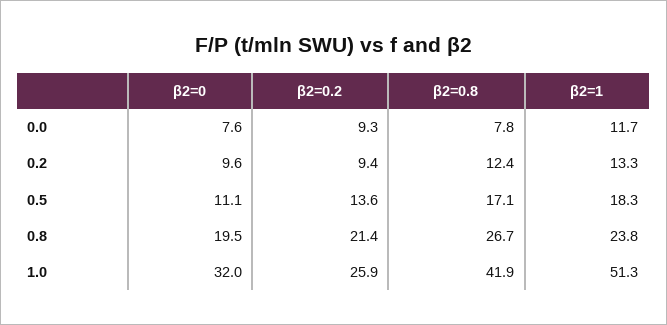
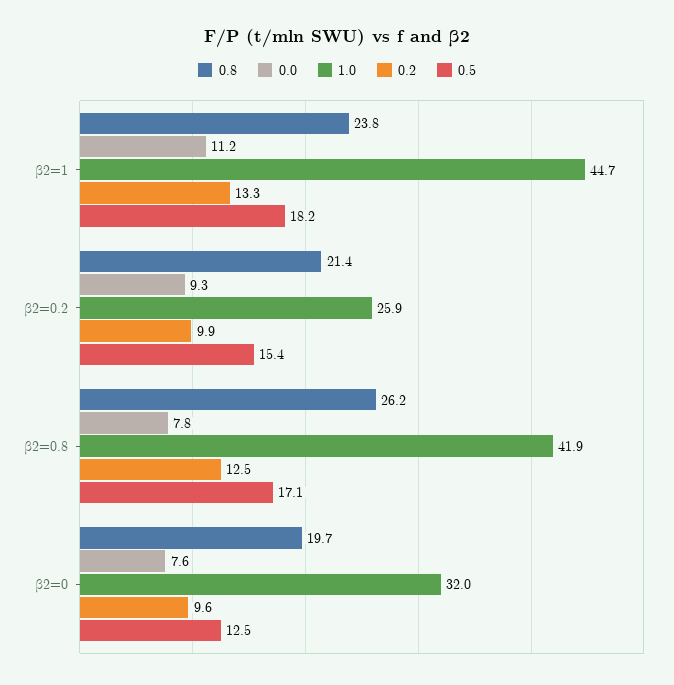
0.0, β2=1: 11.7 -> 11.2
0.2, β2=0.2: 9.4 -> 9.9
0.2, β2=0.8: 12.4 -> 12.5
0.5, β2=0: 11.1 -> 12.5
0.5, β2=0.2: 13.6 -> 15.4
0.5, β2=1: 18.3 -> 18.2
0.8, β2=0: 19.5 -> 19.7
0.8, β2=0.8: 26.7 -> 26.2
1.0, β2=1: 51.3 -> 44.7

